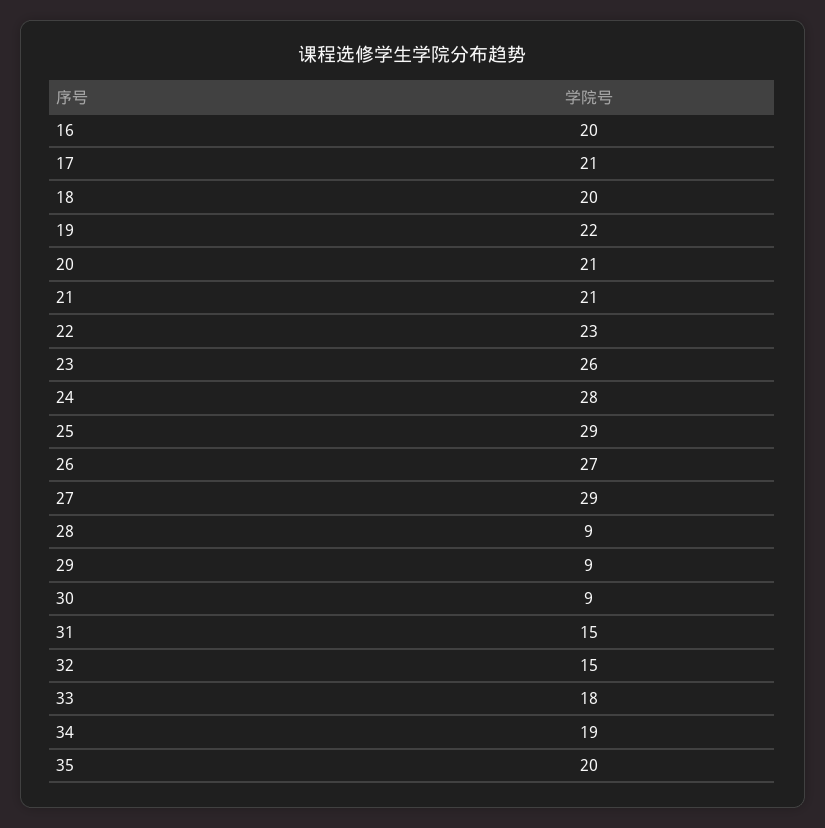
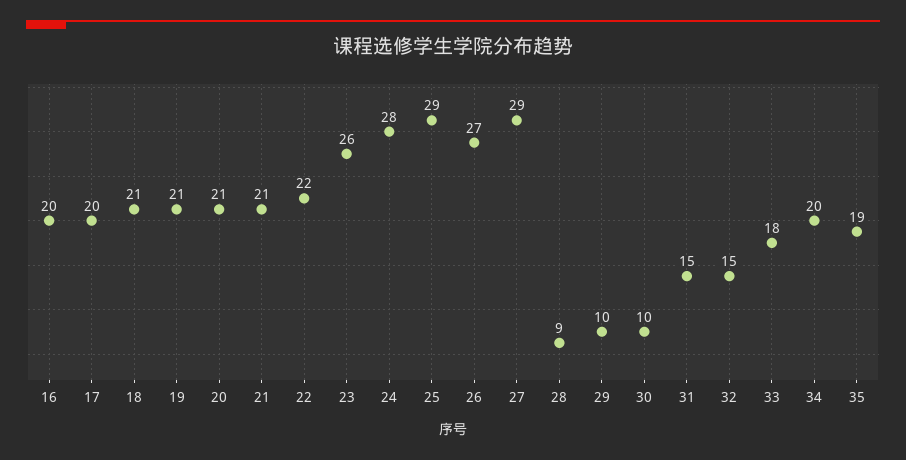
17: 21 -> 20
18: 20 -> 21
19: 22 -> 21
22: 23 -> 22
29: 9 -> 10
30: 9 -> 10
34: 19 -> 20
35: 20 -> 19

